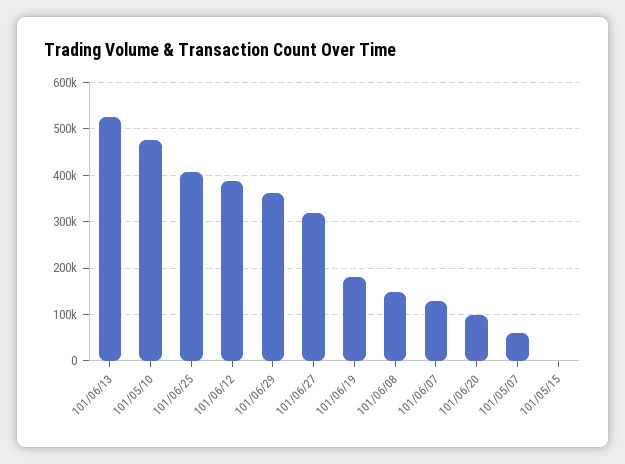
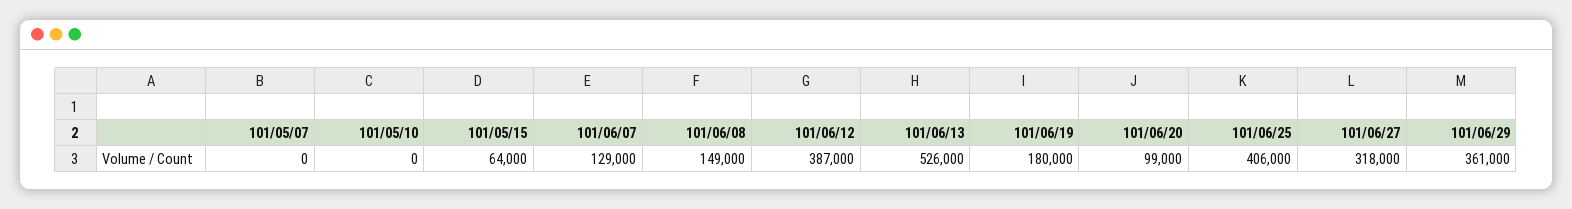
101/05/10: 480000 -> 0
101/05/07: 60000 -> 0
101/05/15: 0 -> 64000

